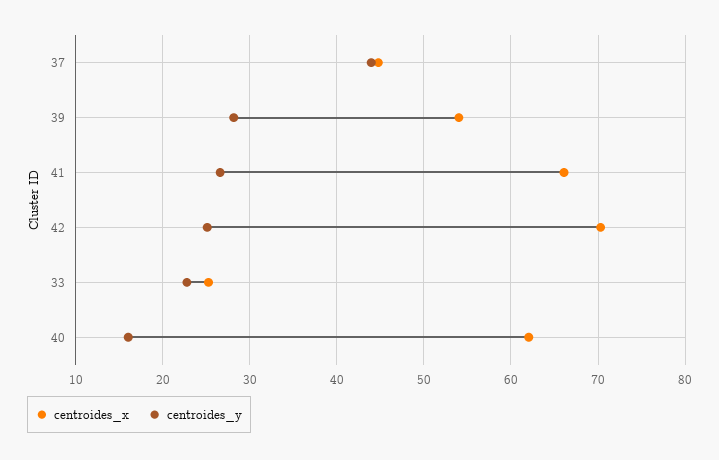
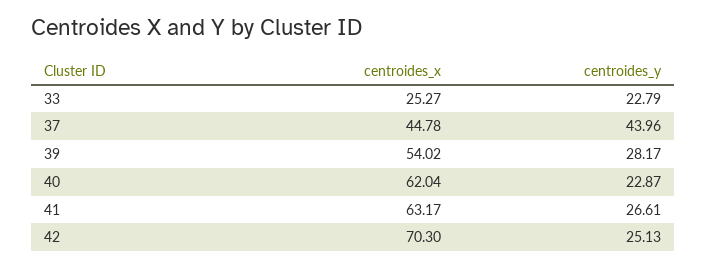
centroides_x, 41: 66 -> 63.17
centroides_y, 40: 16 -> 22.87

